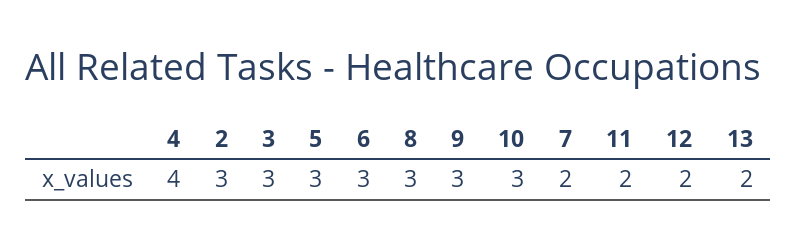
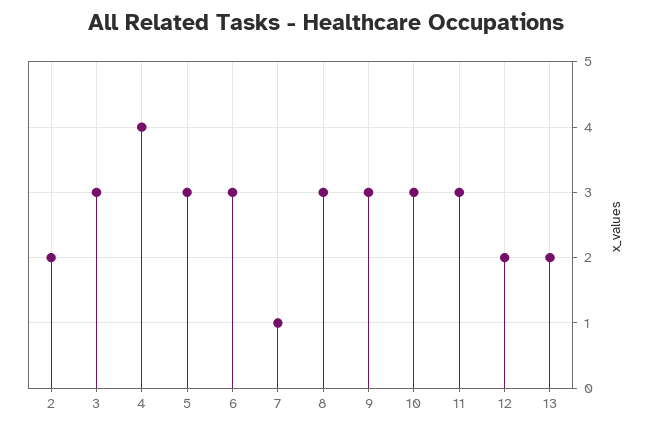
2: 3 -> 2
7: 2 -> 1
11: 2 -> 3

